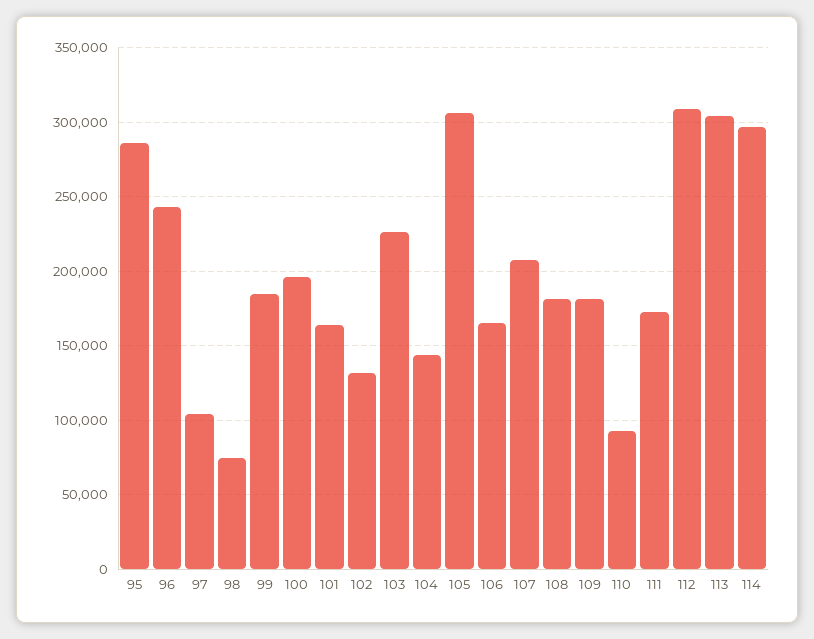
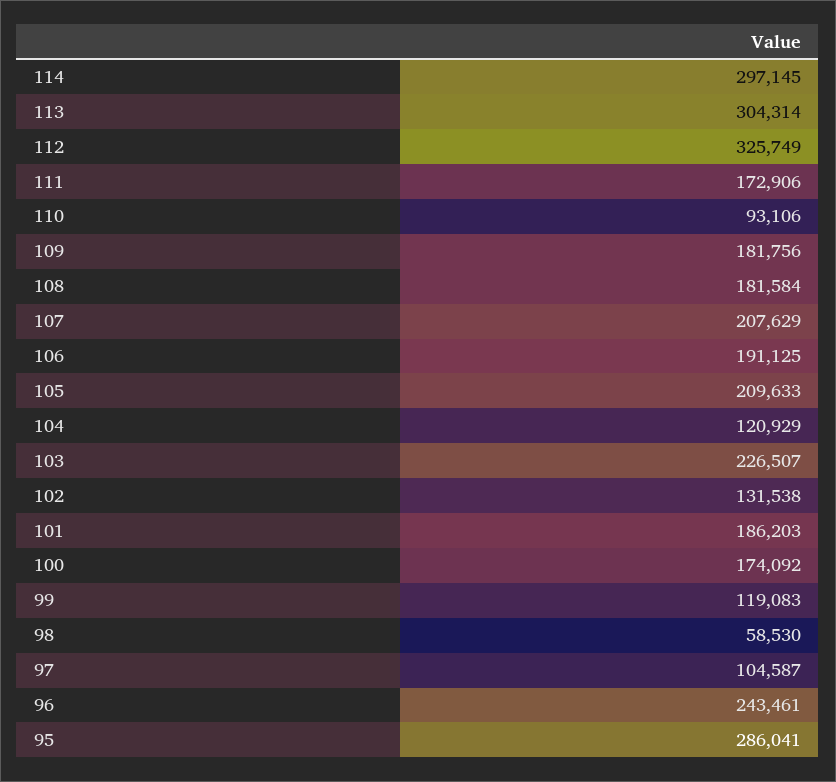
98: 75000 -> 58530
99: 185000 -> 119083
100: 195000 -> 174092
101: 165000 -> 186203
104: 145000 -> 120929
105: 305000 -> 209633
106: 165000 -> 191125
112: 310000 -> 325749

